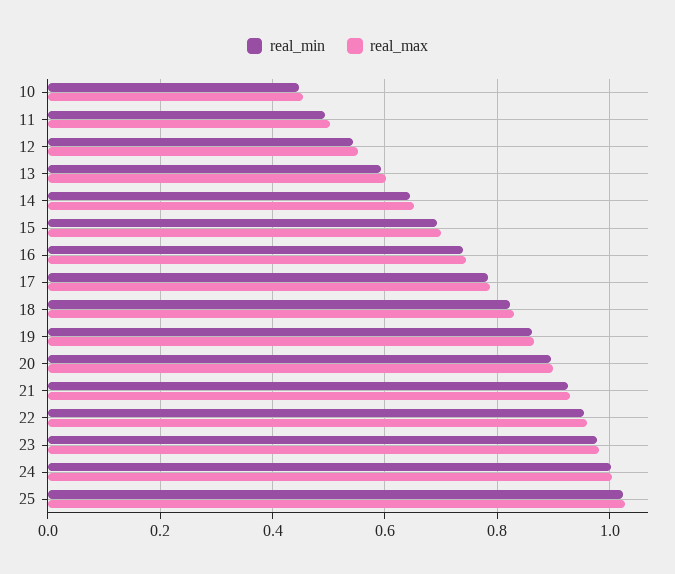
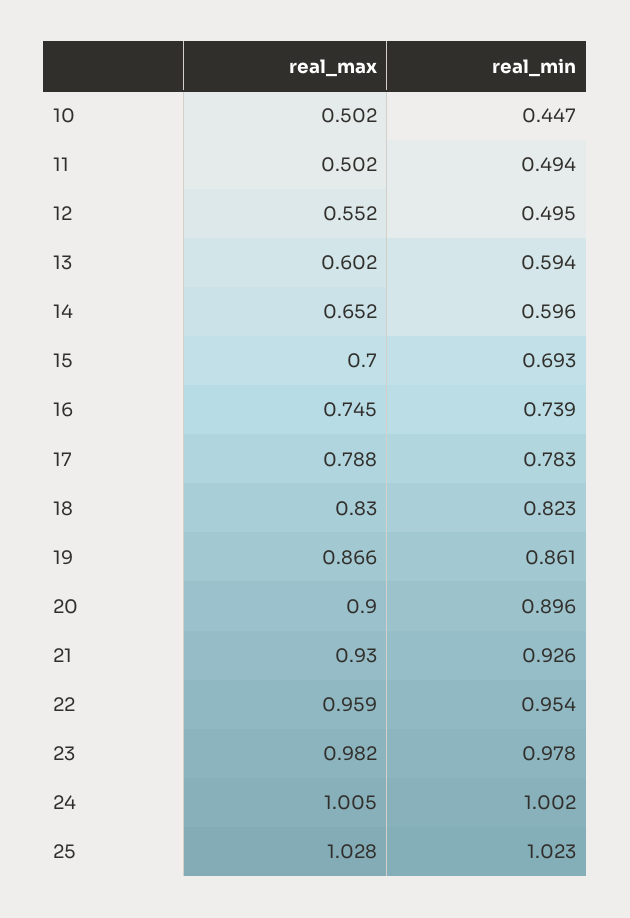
real_max, 10: 0.46 -> 0.502
real_min, 12: 0.54 -> 0.495
real_min, 14: 0.64 -> 0.596

